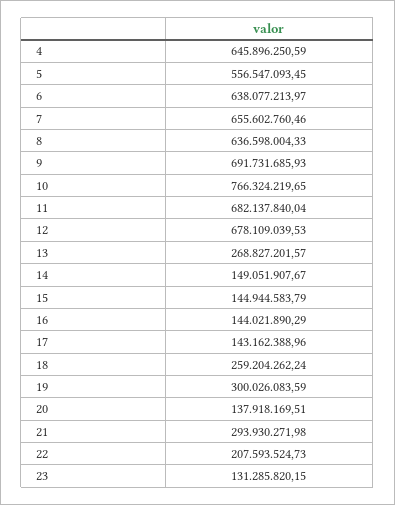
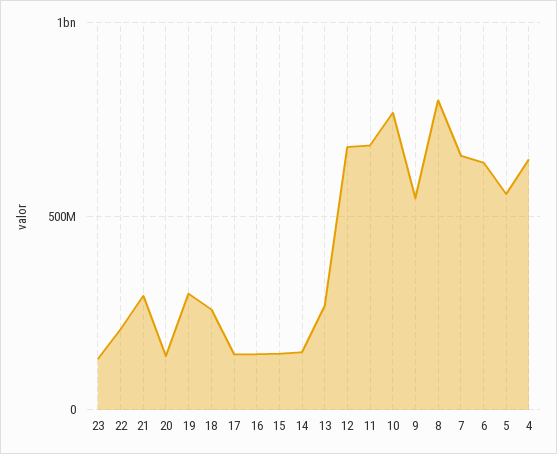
8: 636598004.33 -> 800000000
9: 691731685.93 -> 550000000

